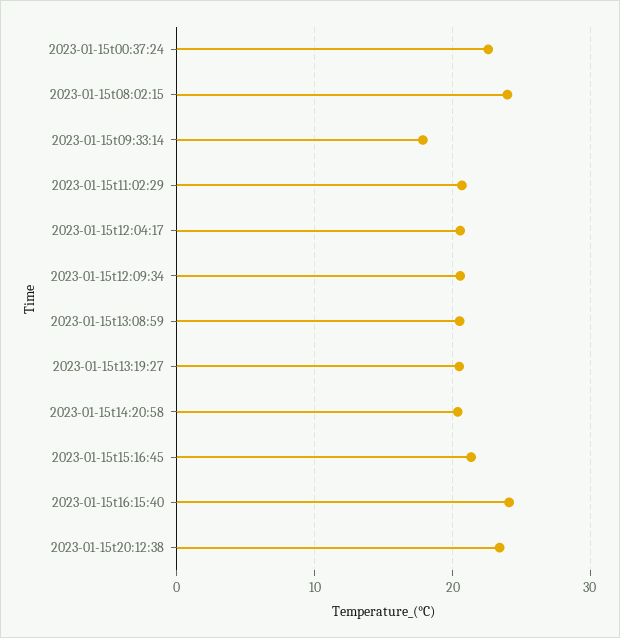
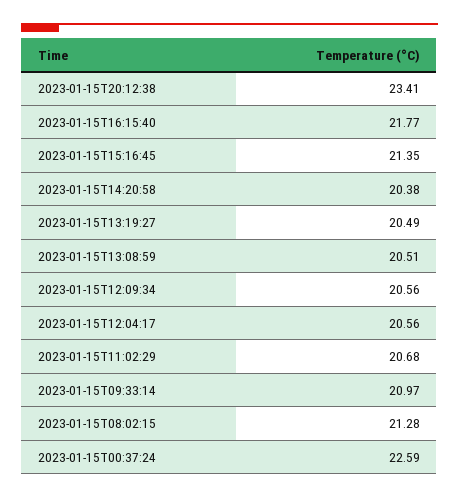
2023-01-15t08:02:15: 24 -> 21.28
2023-01-15t09:33:14: 18 -> 20.97
2023-01-15t16:15:40: 24 -> 21.77

